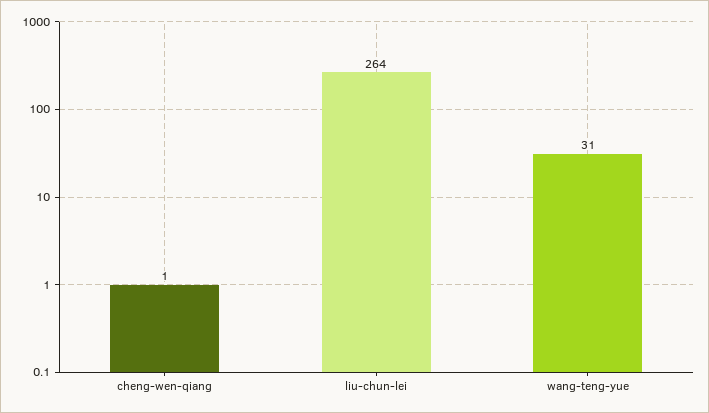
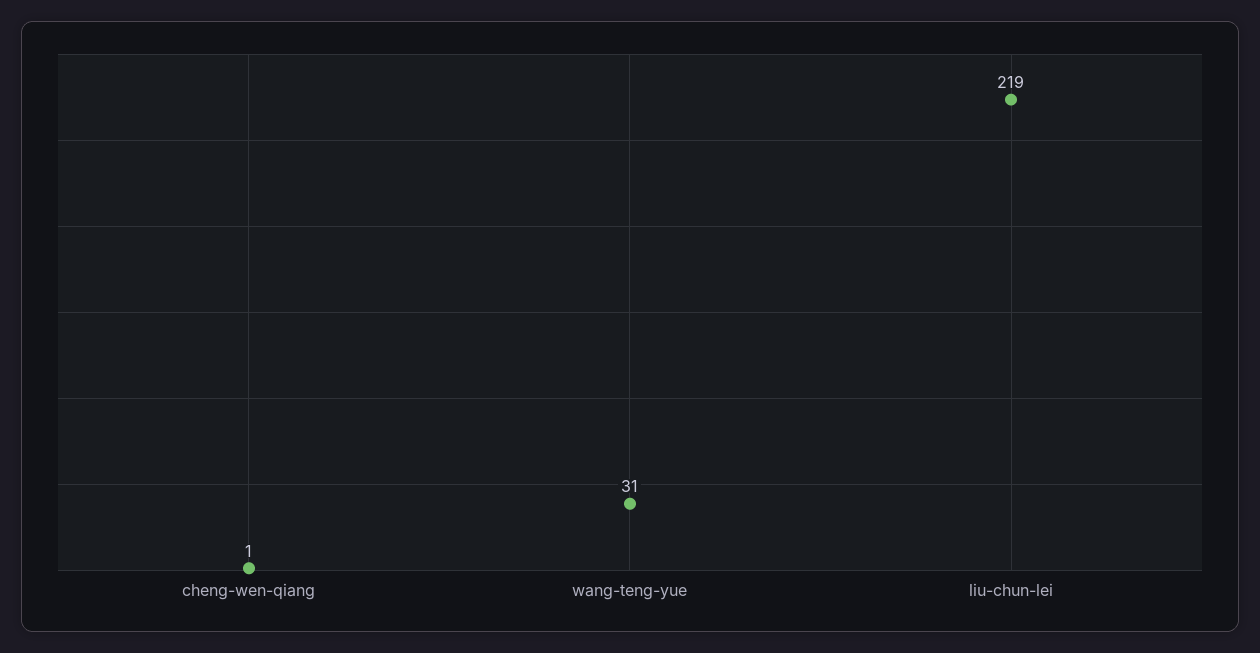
liu-chun-lei: 264 -> 219

